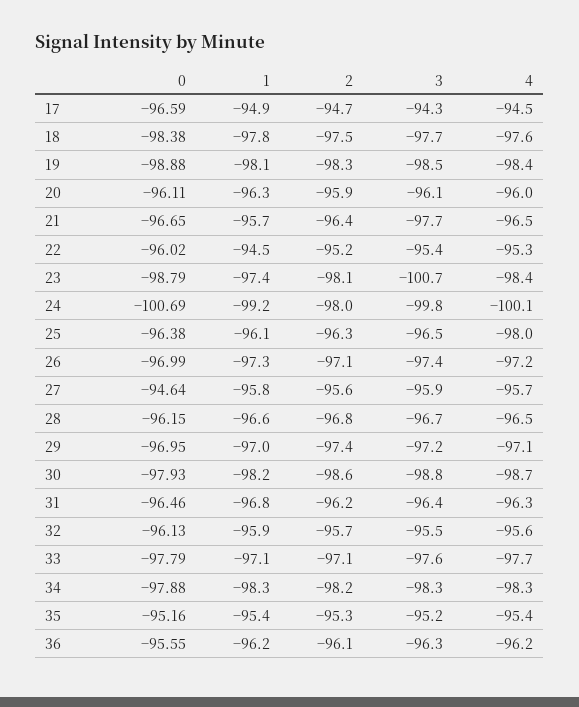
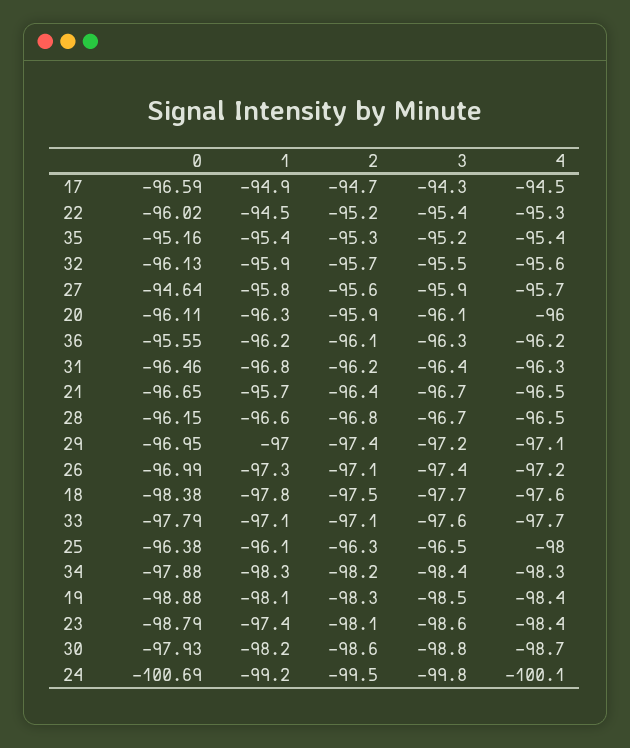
3, 21: -97.7 -> -96.7
3, 23: -100.7 -> -98.6
2, 24: -98 -> -99.5
3, 34: -98.3 -> -98.4

